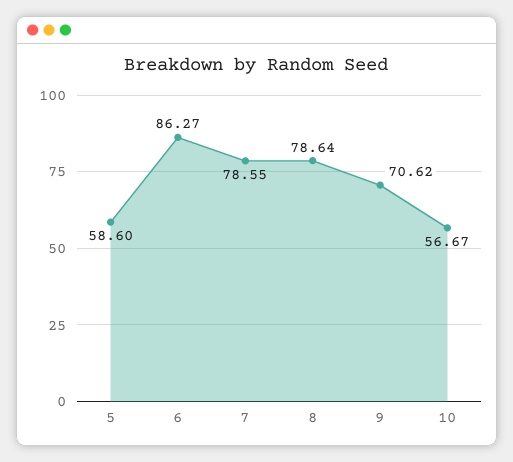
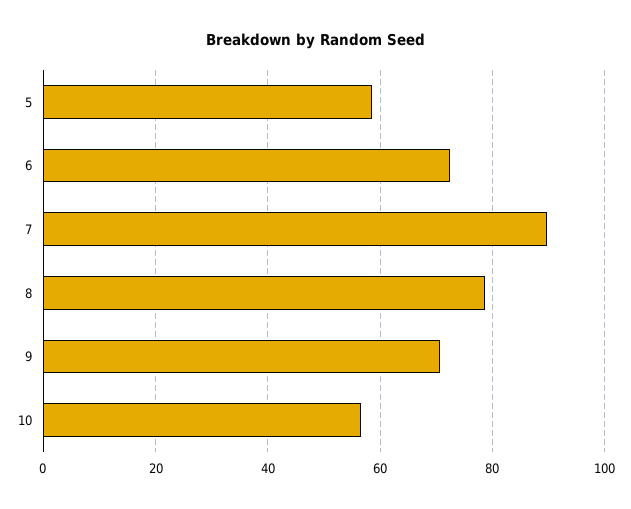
6: 86.27 -> 72
7: 78.55 -> 90

